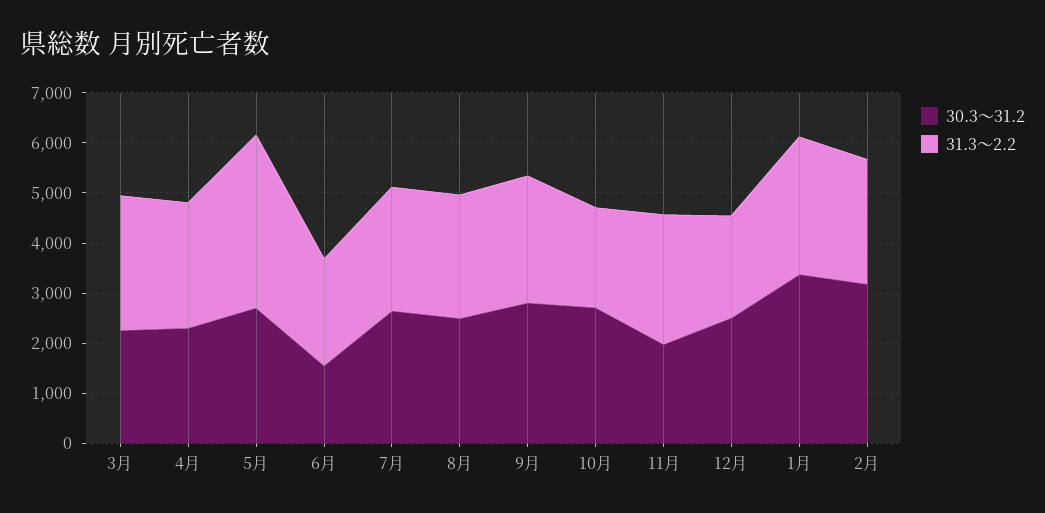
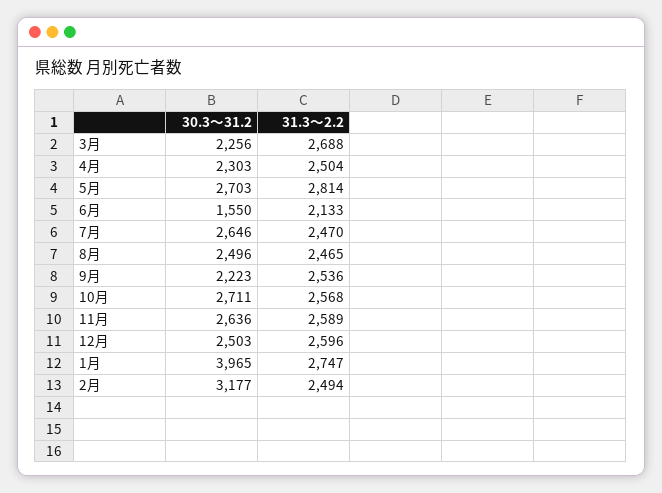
31.3～2.2, 5月: 3400 -> 2814
30.3～31.2, 9月: 2800 -> 2223
31.3～2.2, 10月: 2000 -> 2568
30.3～31.2, 11月: 2000 -> 2636
31.3～2.2, 12月: 2000 -> 2596
30.3～31.2, 1月: 3400 -> 3965

